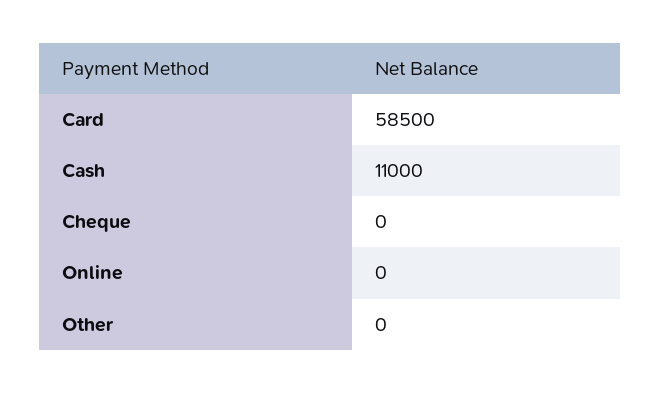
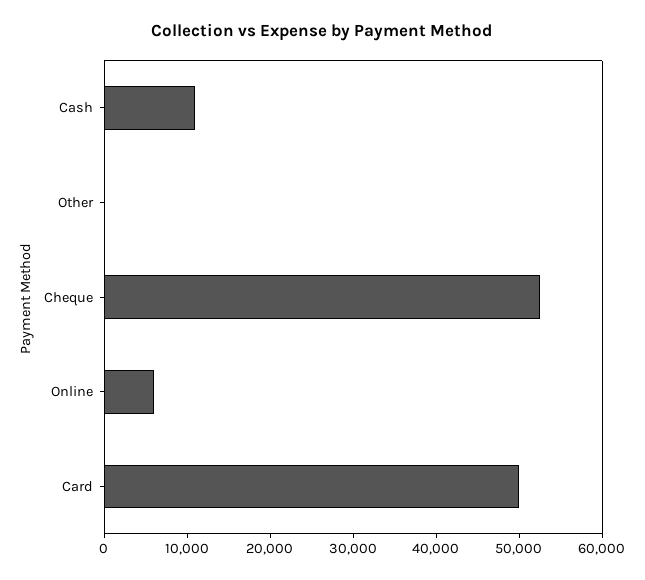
Card: 58500 -> 50000
Cheque: 0 -> 52000
Online: 0 -> 6000

